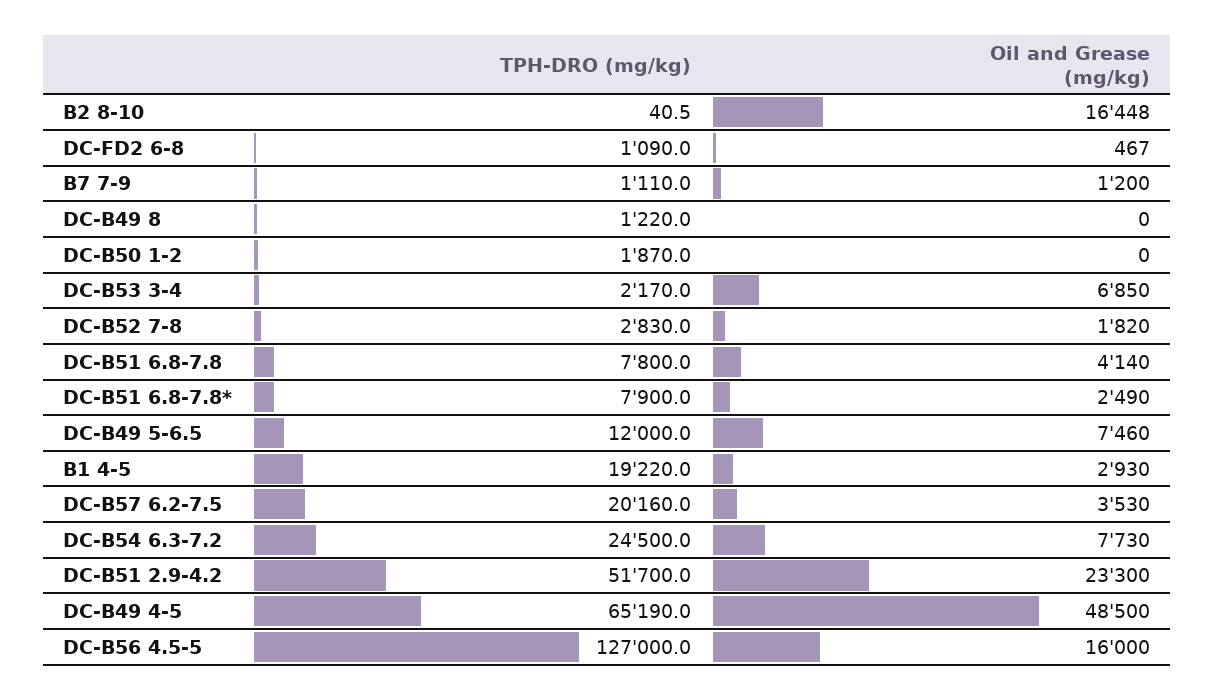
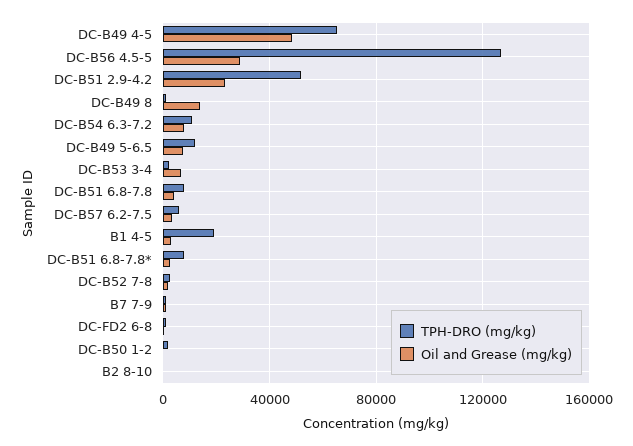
Oil and Grease (mg/kg), B2 8-10: 16448 -> 0
Oil and Grease (mg/kg), DC-B49 8: 0 -> 15000
TPH-DRO (mg/kg), DC-B57 6.2-7.5: 20160 -> 5000
TPH-DRO (mg/kg), DC-B54 6.3-7.2: 24500 -> 10000
Oil and Grease (mg/kg), DC-B56 4.5-5: 16000 -> 30000

